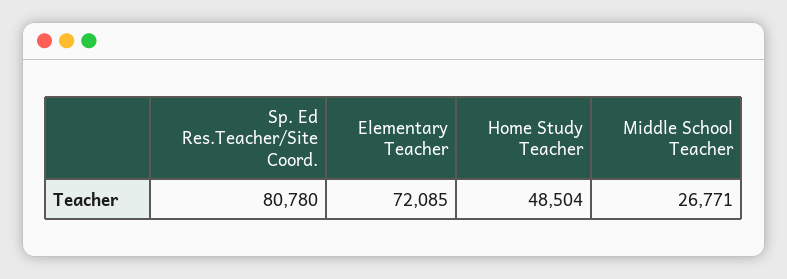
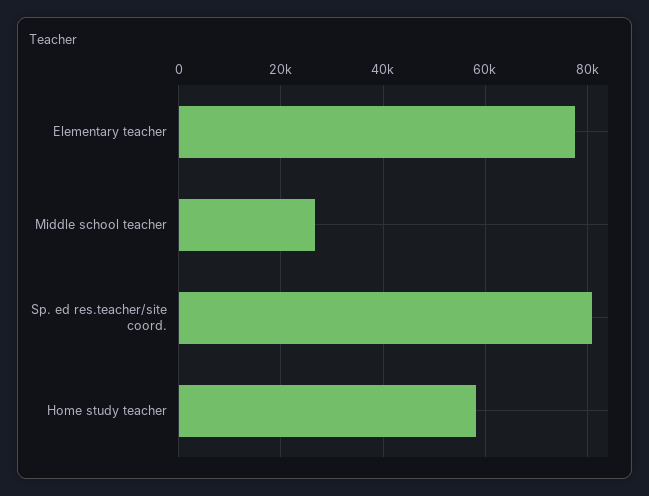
Elementary Teacher: 72085 -> 78000
Home Study Teacher: 48504 -> 58000

